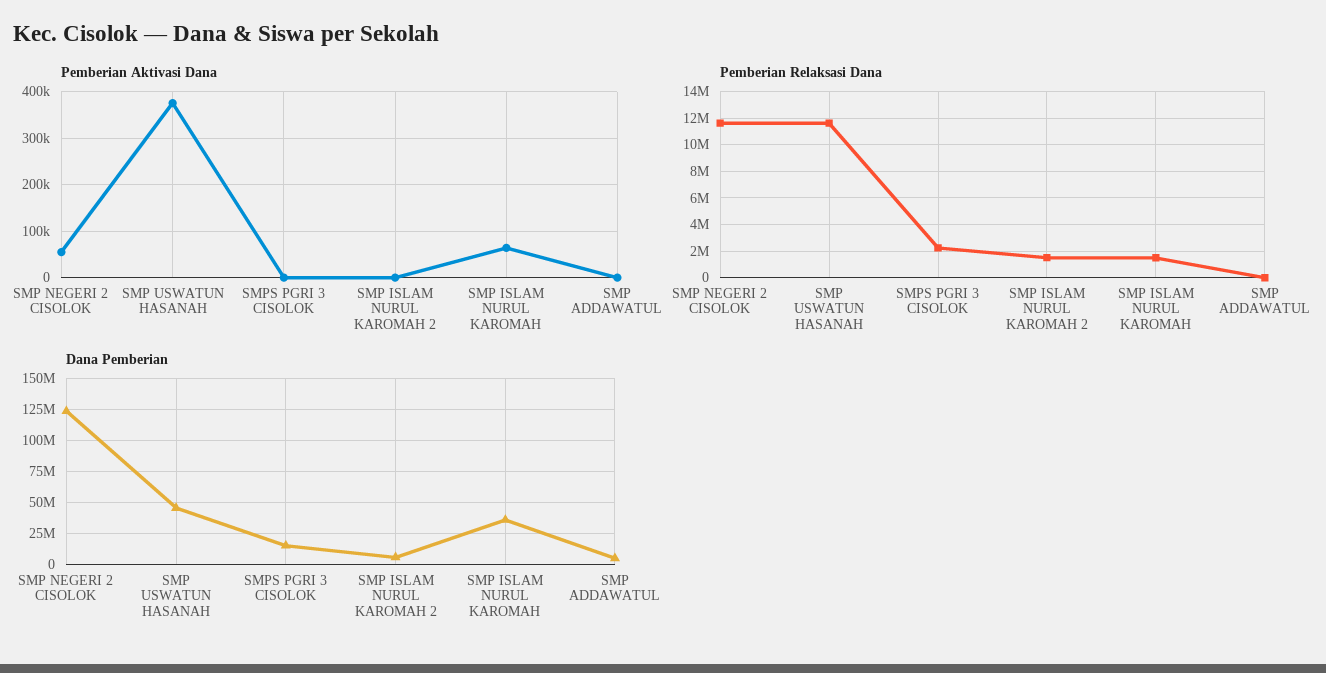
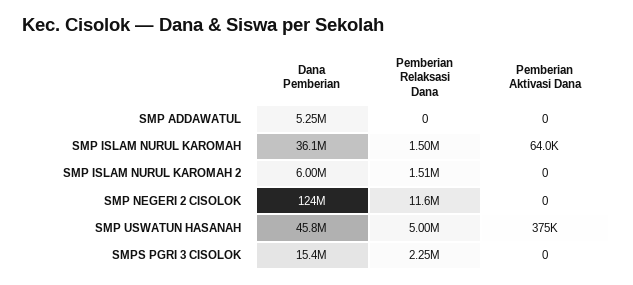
Pemberian Aktivasi Dana, SMP NEGERI 2 CISOLOK: 60000 -> 0
Pemberian Relaksasi Dana, SMP USWATUN HASANAH: 11500000 -> 5000000

